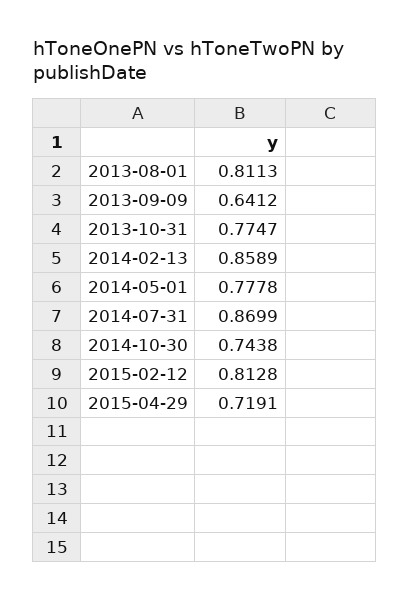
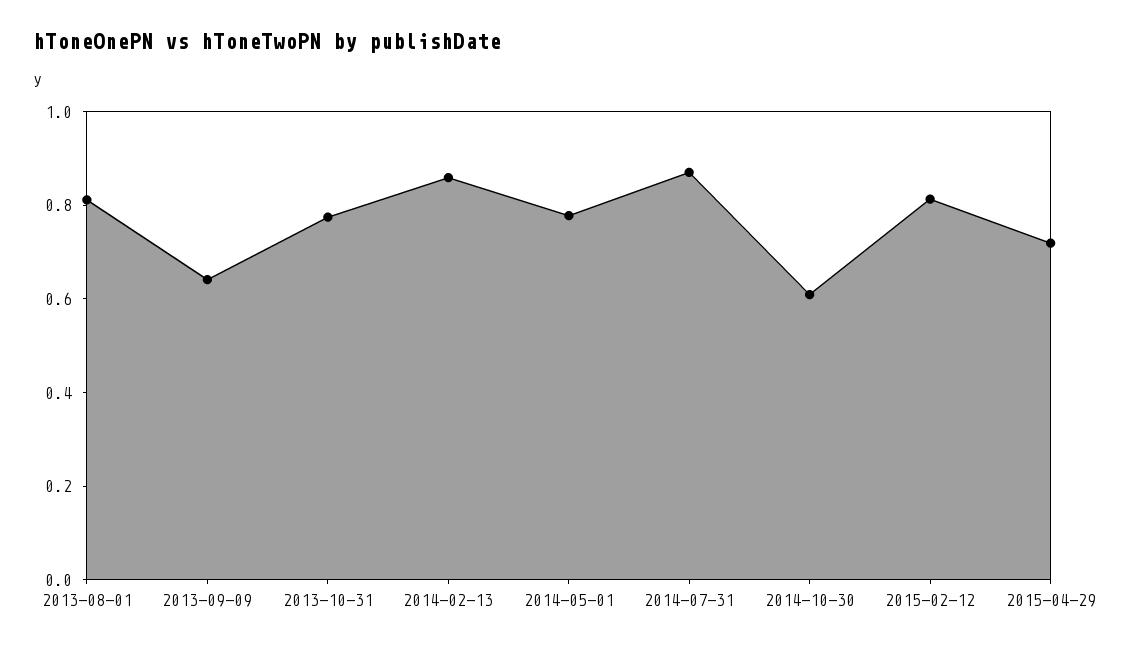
2014-10-30: 0.7438 -> 0.6

